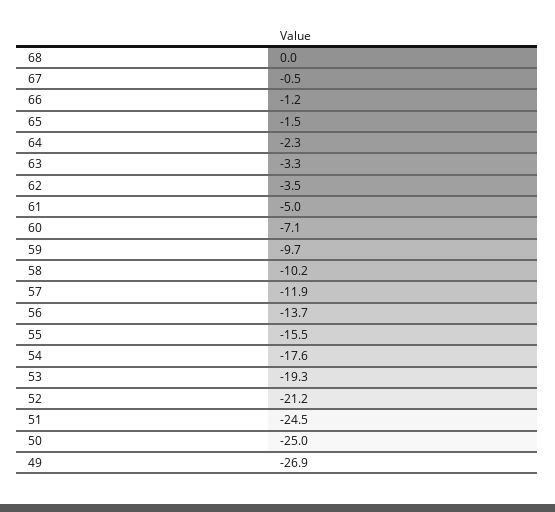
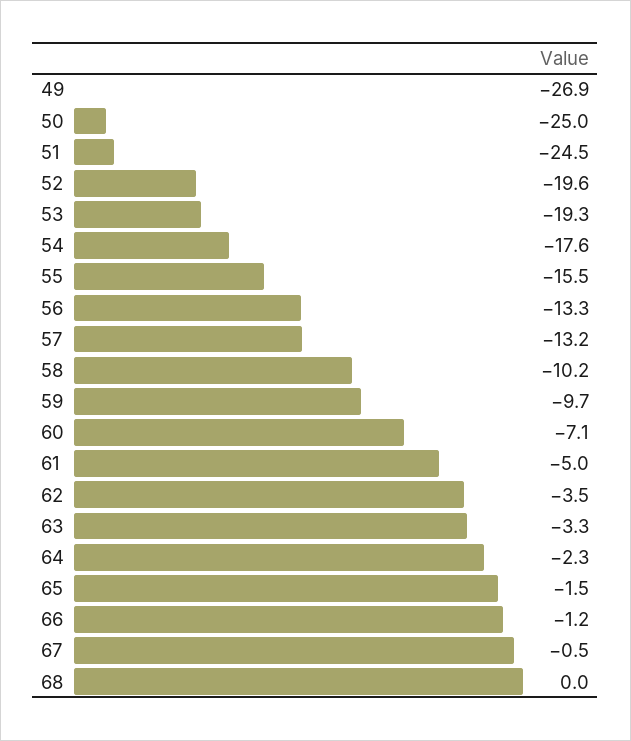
57: -11.9 -> -13.2
56: -13.7 -> -13.3
52: -21.2 -> -19.6

